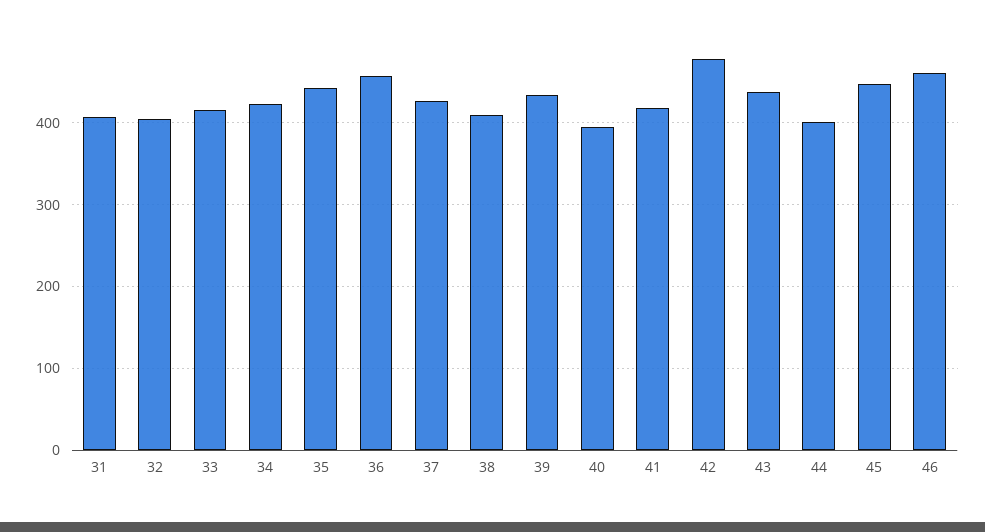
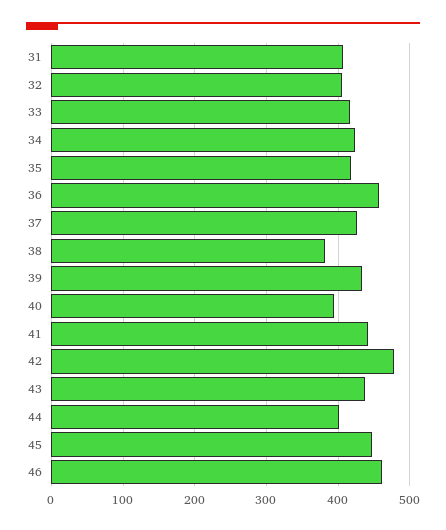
35: 440 -> 420
38: 410 -> 380
41: 420 -> 440

